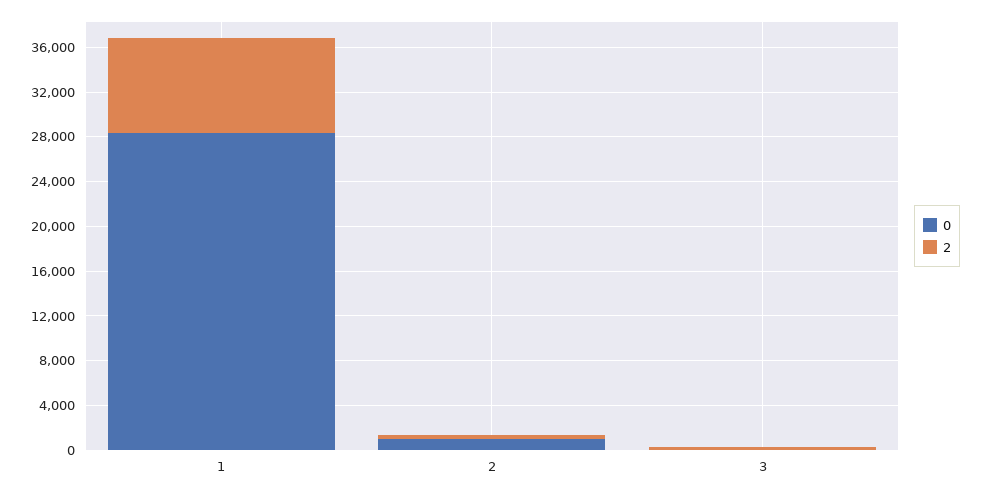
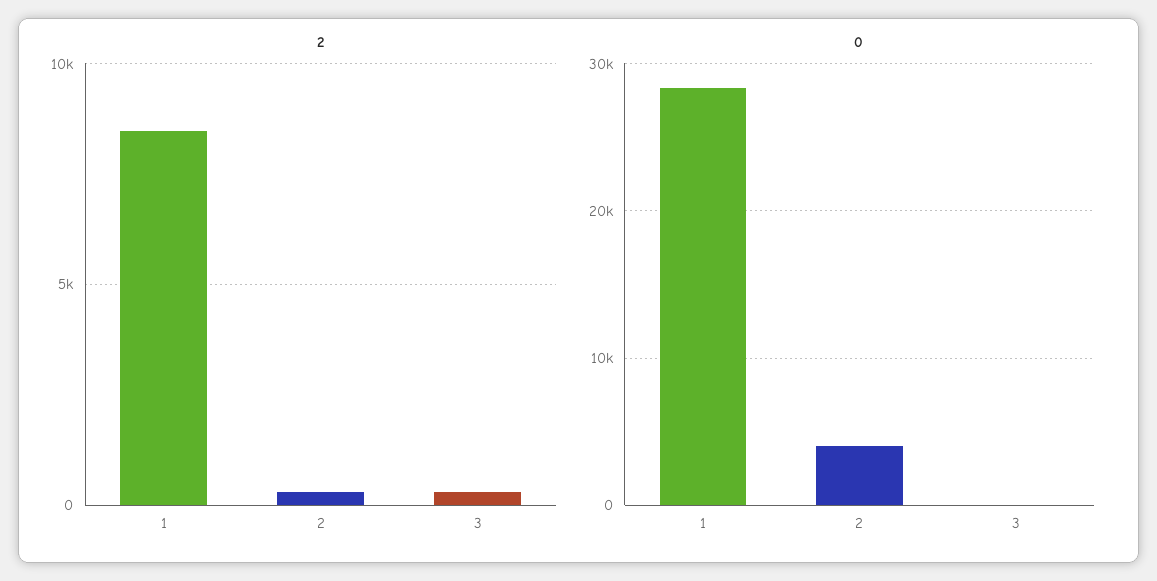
0, 2: 1000 -> 4000

